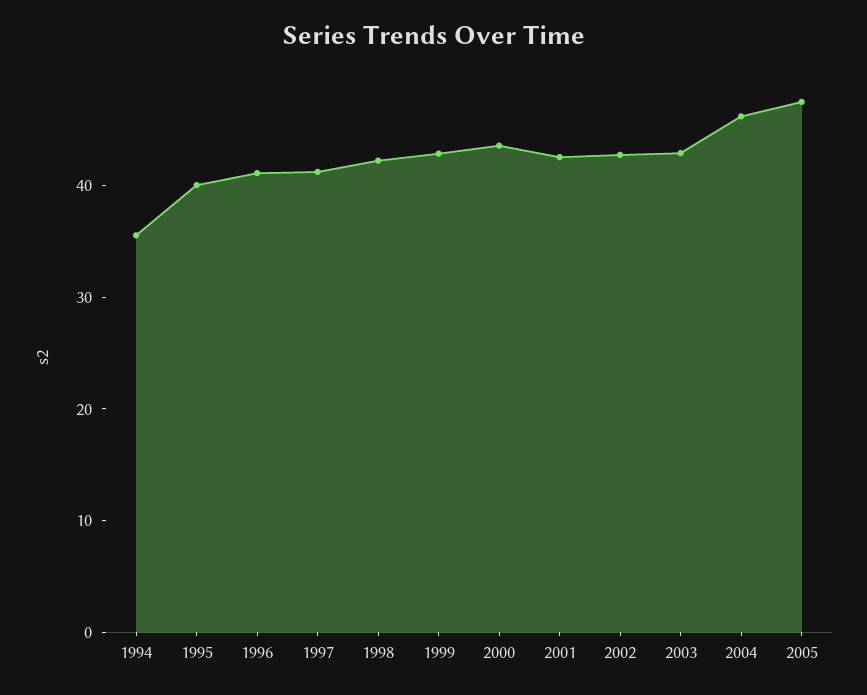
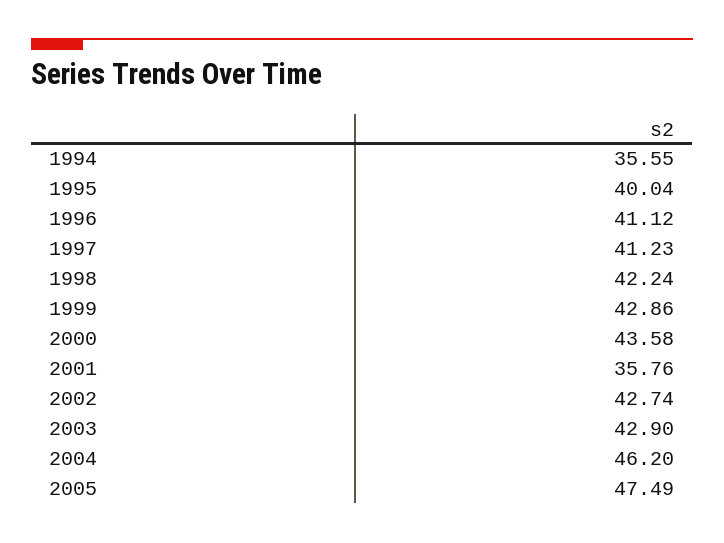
2001: 42 -> 35.76

